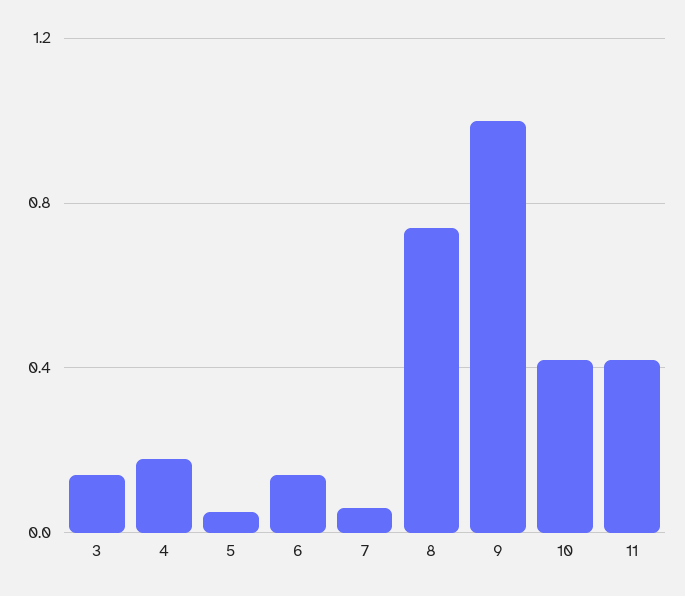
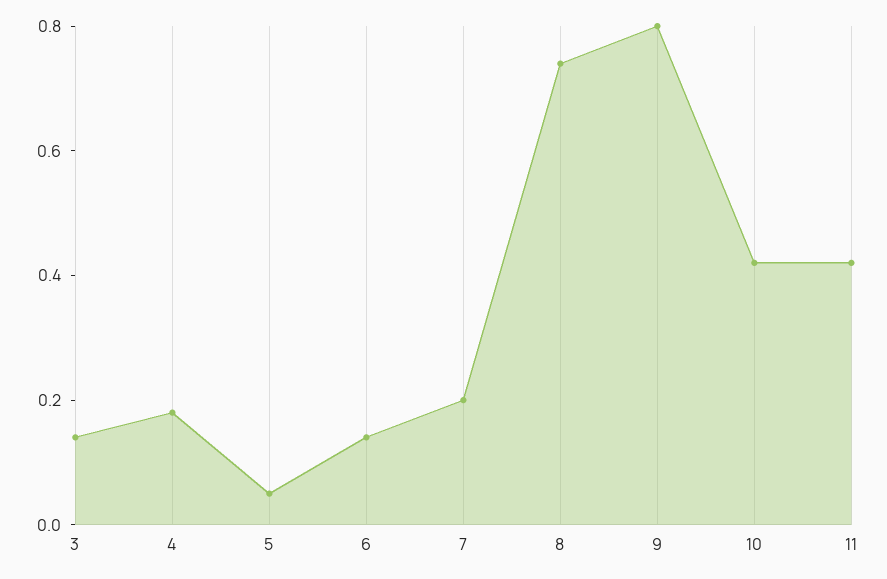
7: 0.05 -> 0.2
9: 1 -> 0.8

